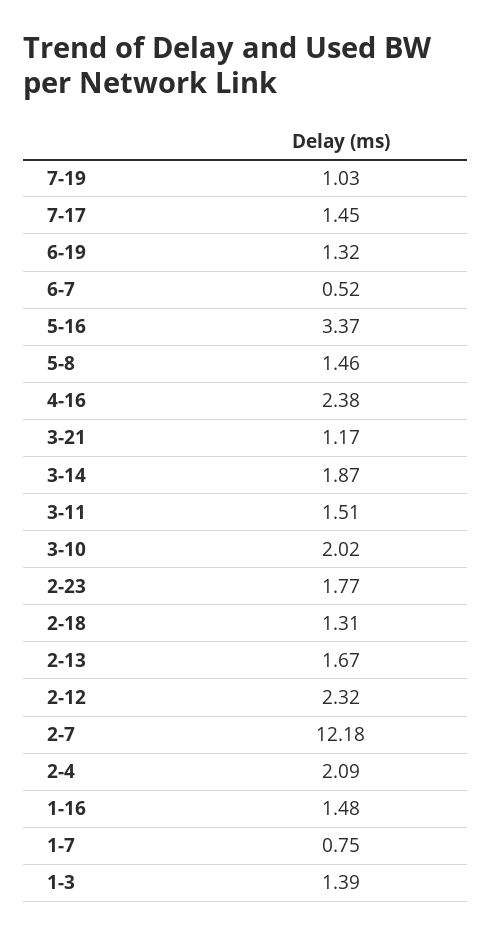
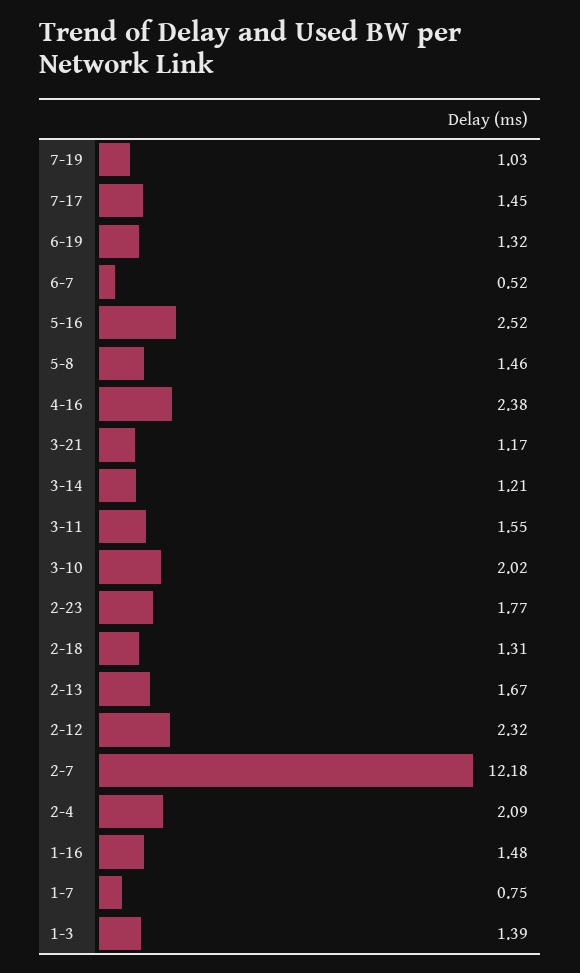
5-16: 3.37 -> 2.52
3-14: 1.87 -> 1.21
3-11: 1.51 -> 1.55

